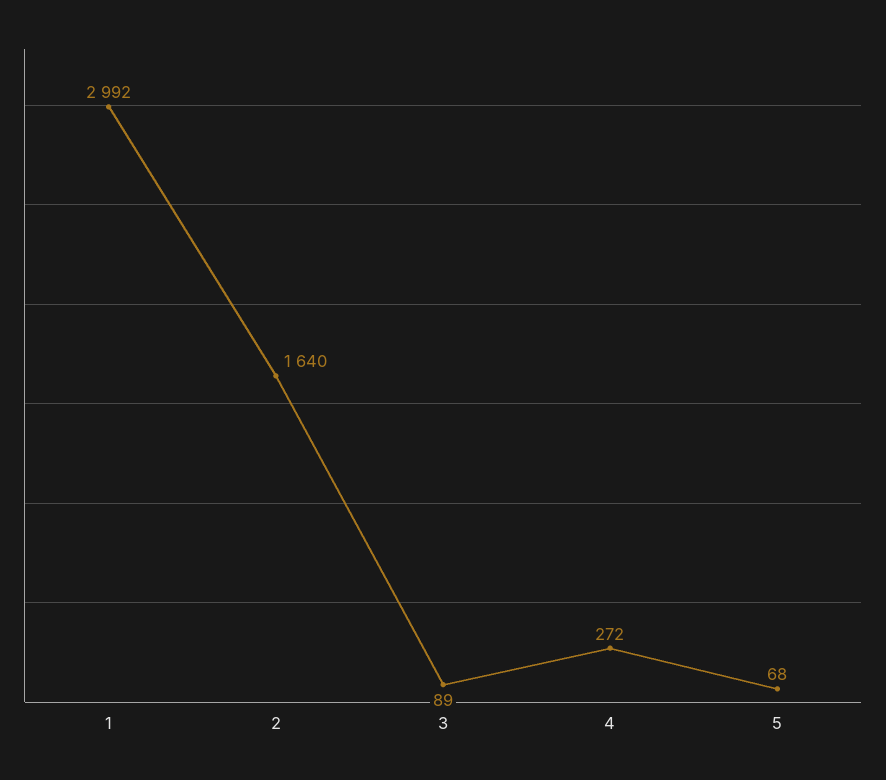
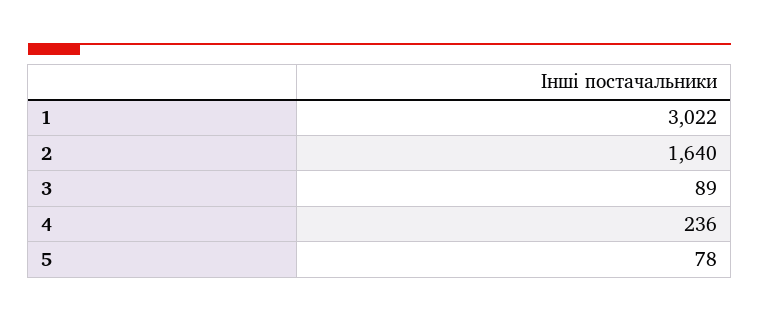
1: 2992 -> 3022
4: 272 -> 236
5: 68 -> 78

